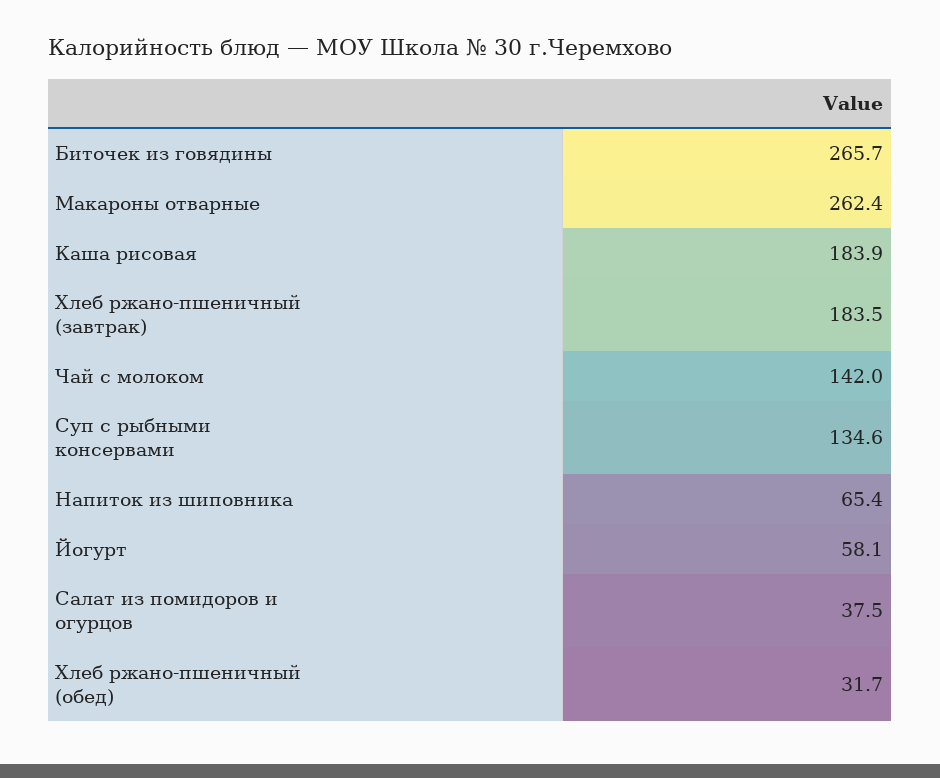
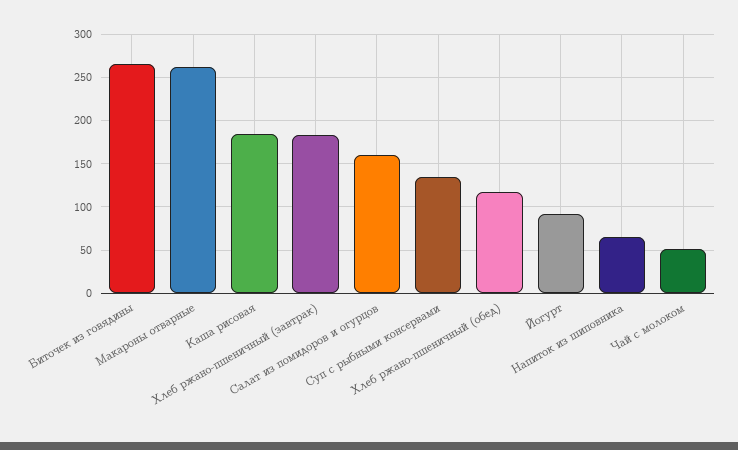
Чай с молоком: 142 -> 50
Йогурт: 58.1 -> 90
Салат из помидоров и огурцов: 37.5 -> 160
Хлеб ржано-пшеничный (обед): 31.7 -> 120

